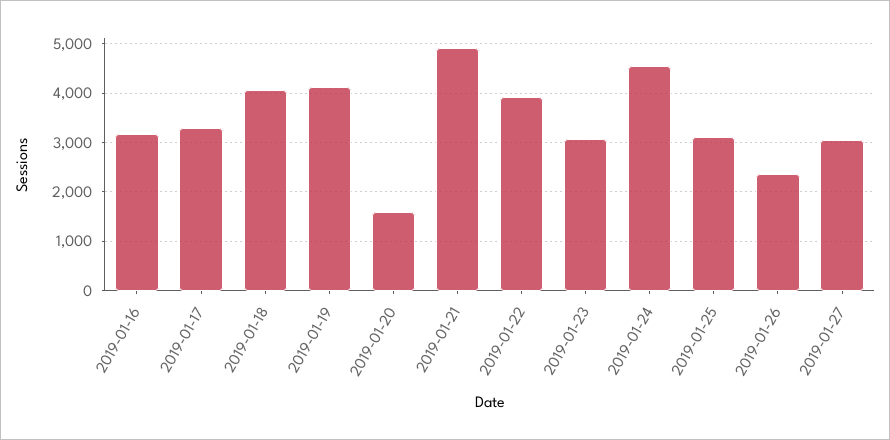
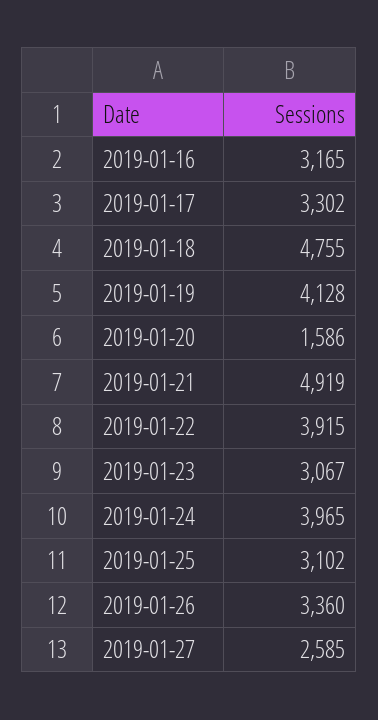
2019-01-18: 4000 -> 4755
2019-01-24: 4600 -> 3965
2019-01-26: 2400 -> 3360
2019-01-27: 3000 -> 2585

